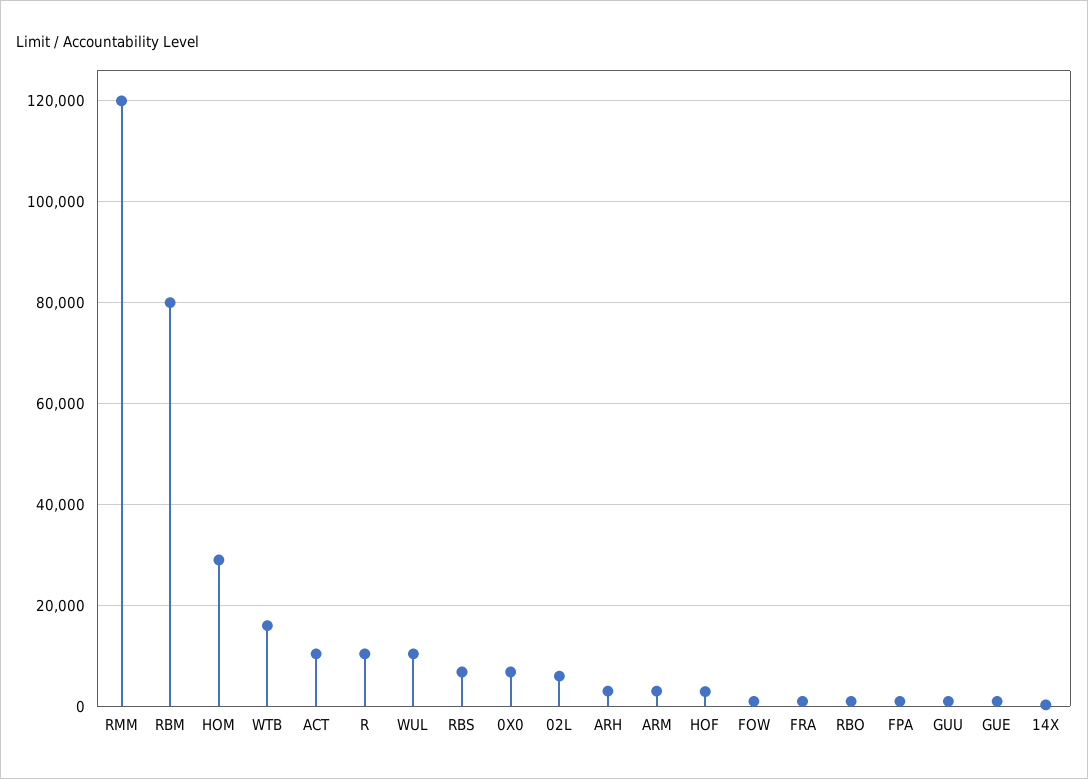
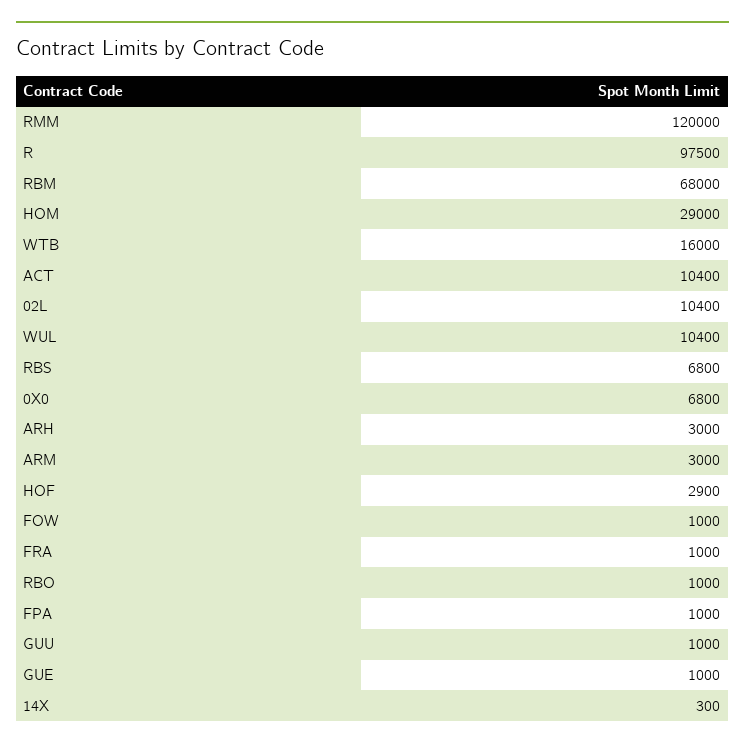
RBM: 80000 -> 68000
R: 10000 -> 97500
02L: 6000 -> 10400

